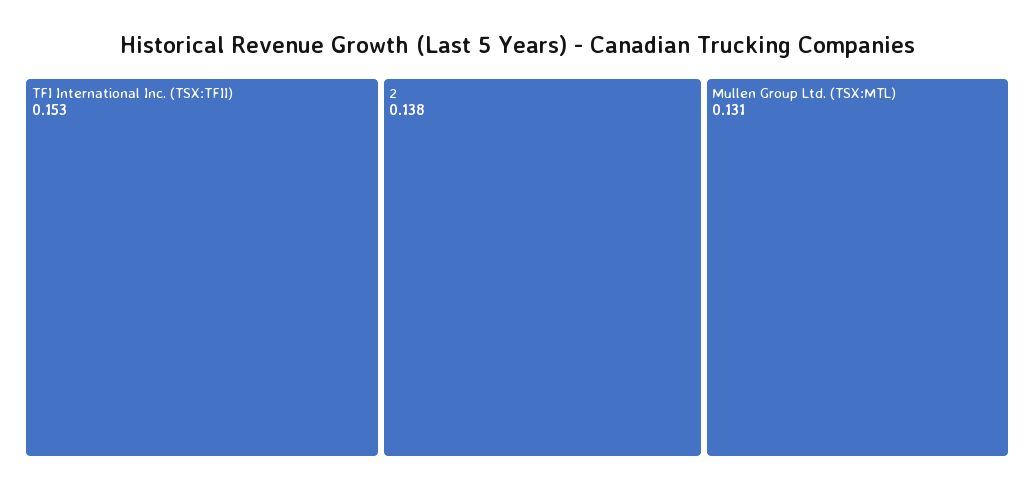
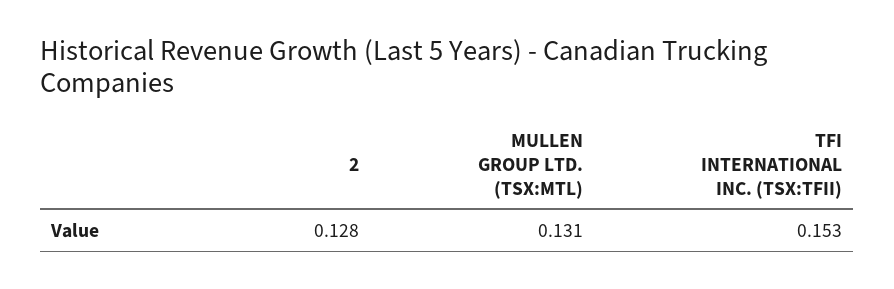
2: 0.138 -> 0.128

